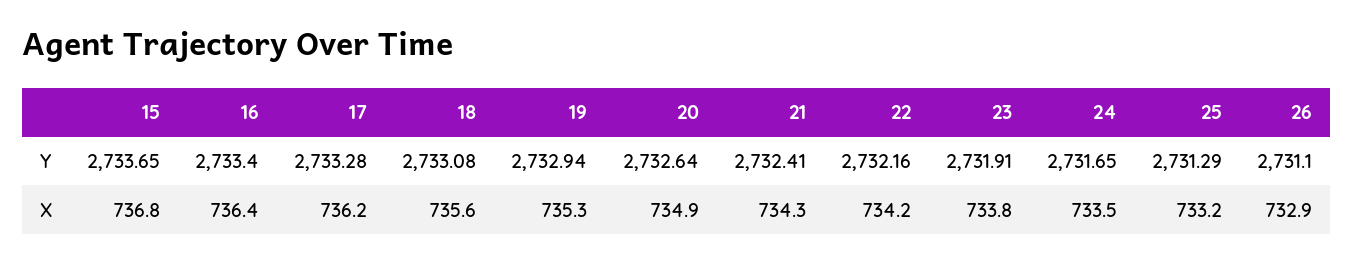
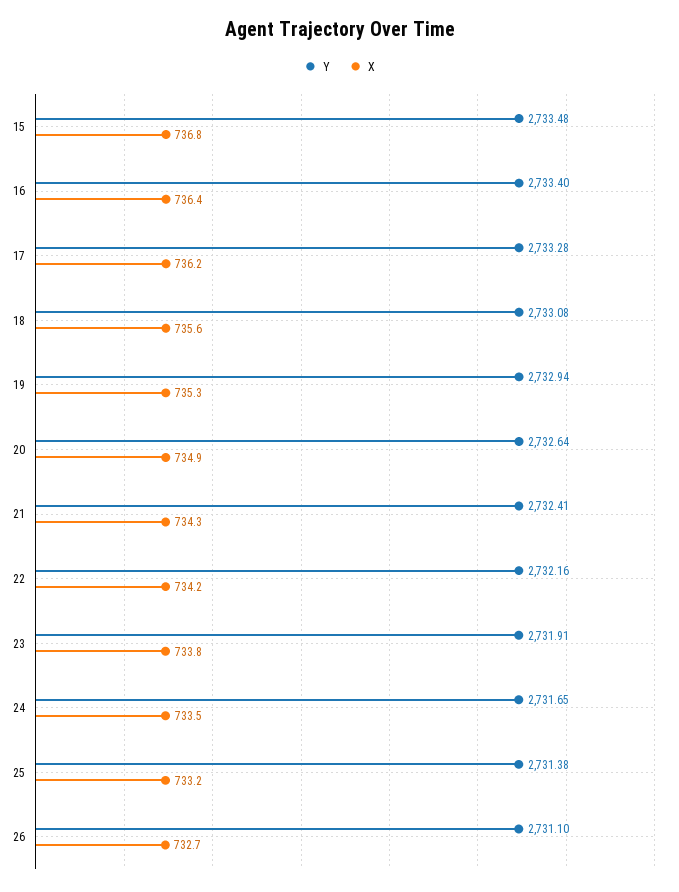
Y, 15: 2733.65 -> 2733.48
Y, 25: 2731.29 -> 2731.38
X, 26: 732.9 -> 732.7

